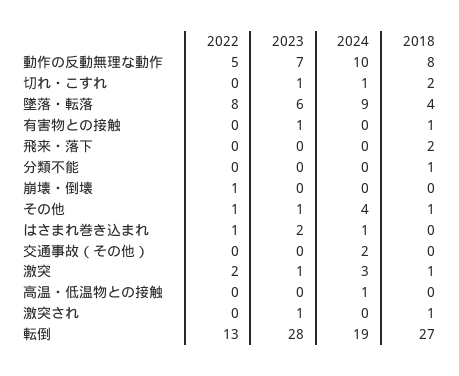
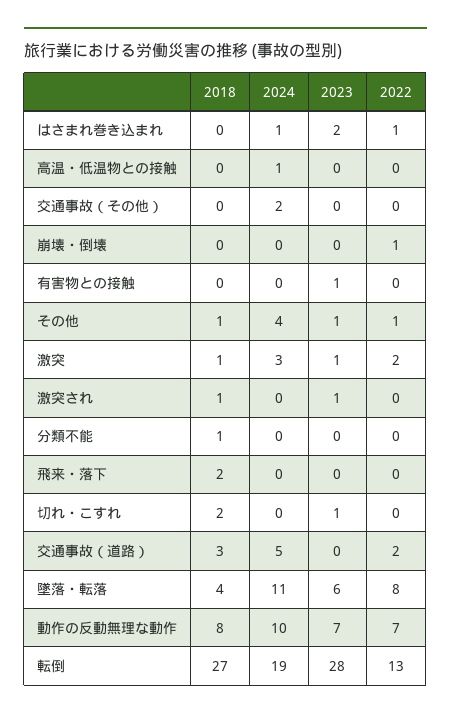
2022, 動作の反動無理な動作: 5 -> 7
2024, 切れ・こすれ: 1 -> 0
2024, 墜落・転落: 9 -> 11
2018, 有害物との接触: 1 -> 0
2018, 交通事故（道路）: none -> 3
2024, 交通事故（道路）: none -> 5
2023, 交通事故（道路）: none -> 0
2022, 交通事故（道路）: none -> 2

